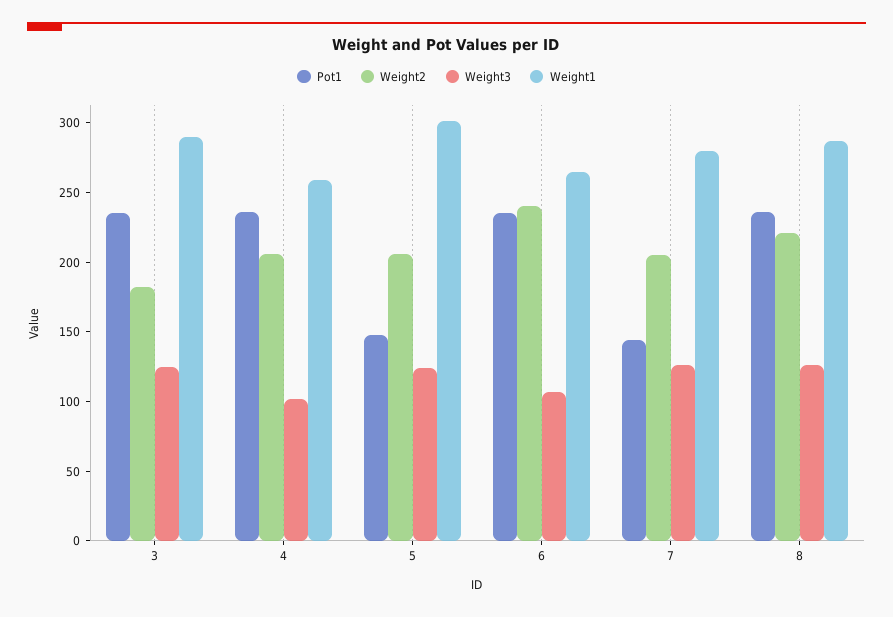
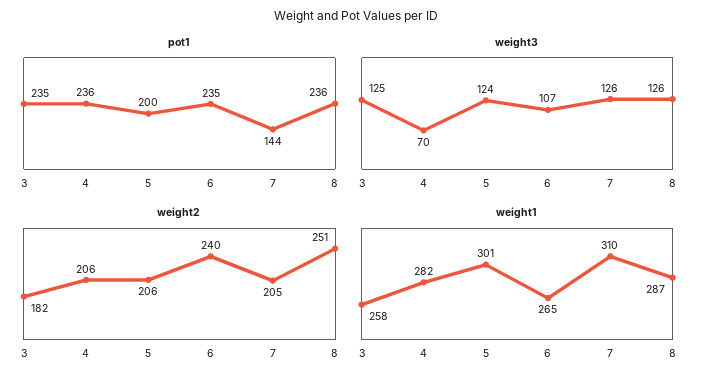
Weight1, 3: 290 -> 258
Weight3, 4: 100 -> 70
Weight1, 4: 260 -> 282
Pot1, 5: 150 -> 200
Weight1, 7: 280 -> 310
Weight2, 8: 220 -> 251

